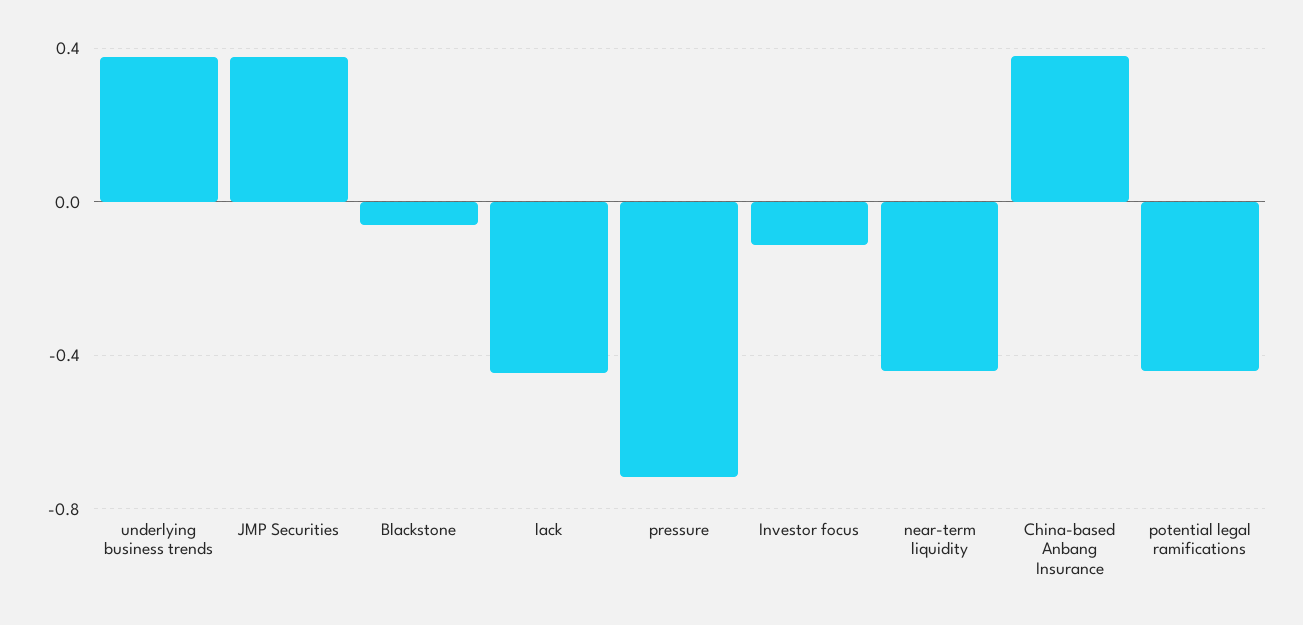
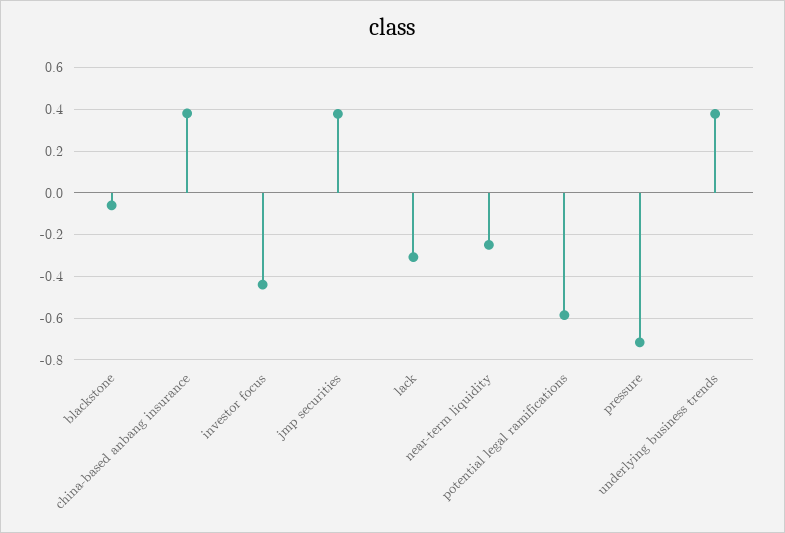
lack: -0.45 -> -0.3
Investor focus: -0.1 -> -0.45
near-term liquidity: -0.45 -> -0.25
potential legal ramifications: -0.45 -> -0.6

